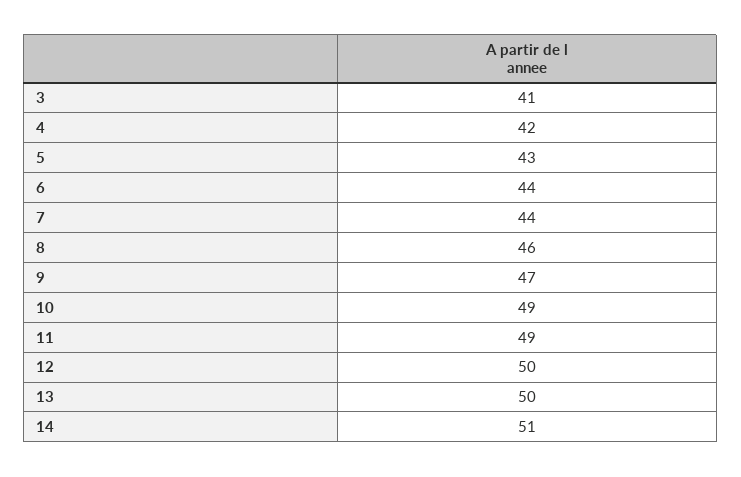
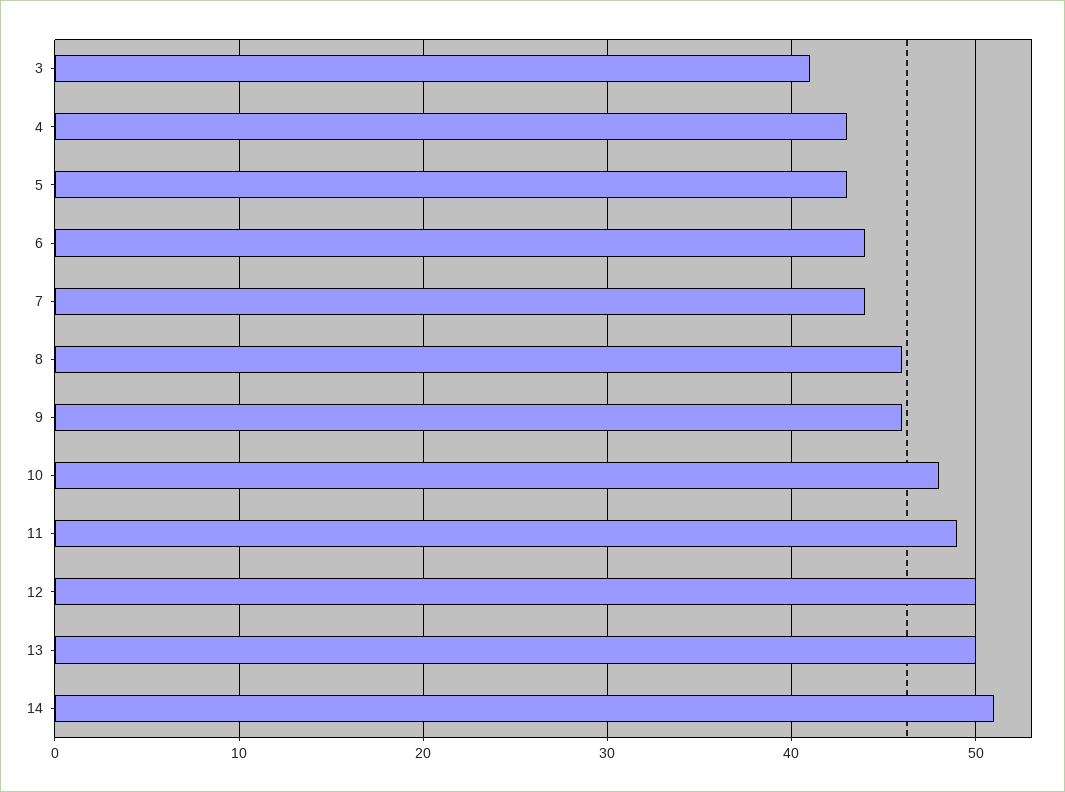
4: 42 -> 43
9: 47 -> 46
10: 49 -> 48

